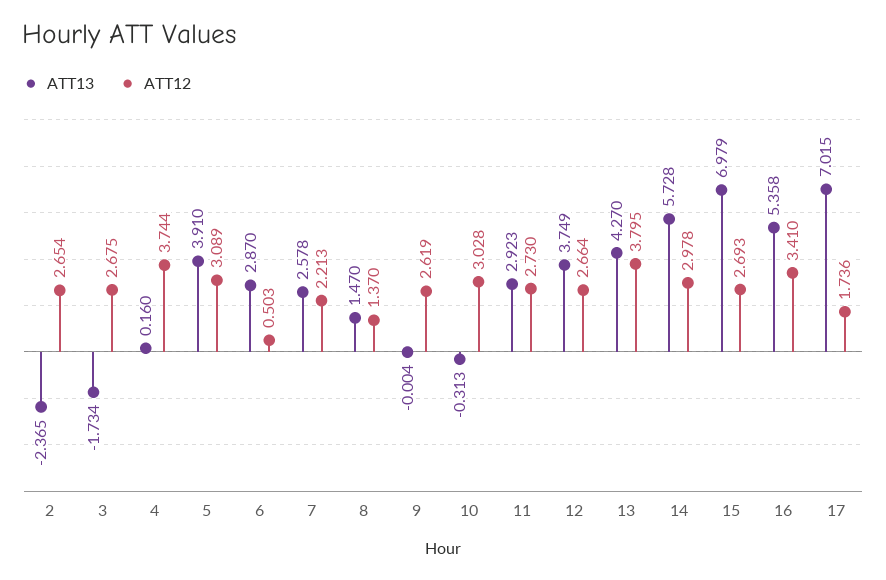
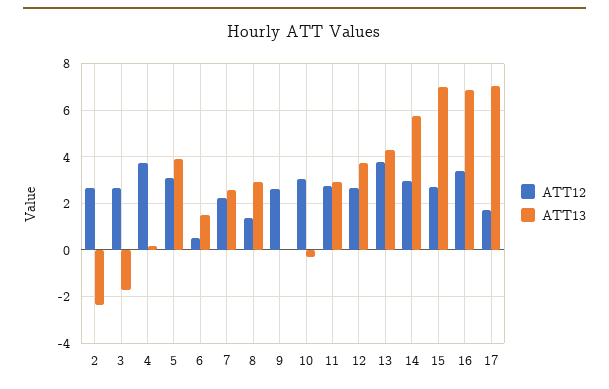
ATT13, 6: 2.87 -> 1.5
ATT13, 8: 1.47 -> 3
ATT13, 16: 5.358 -> 7

